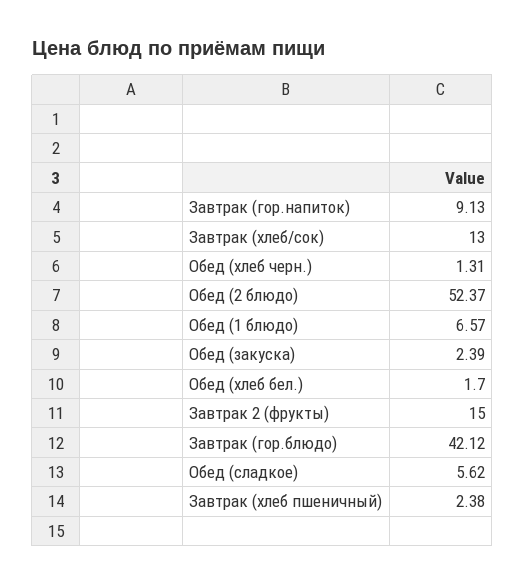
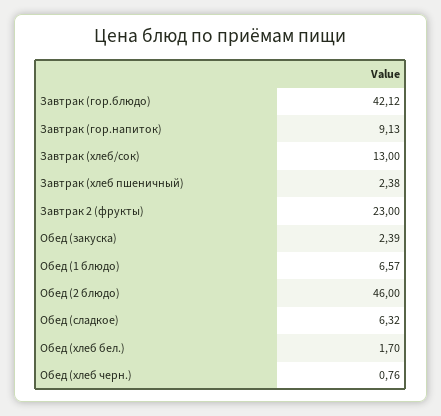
Обед (хлеб черн.): 1.31 -> 0.76
Обед (2 блюдо): 52.37 -> 46
Завтрак 2 (фрукты): 15 -> 23
Обед (сладкое): 5.62 -> 6.32

